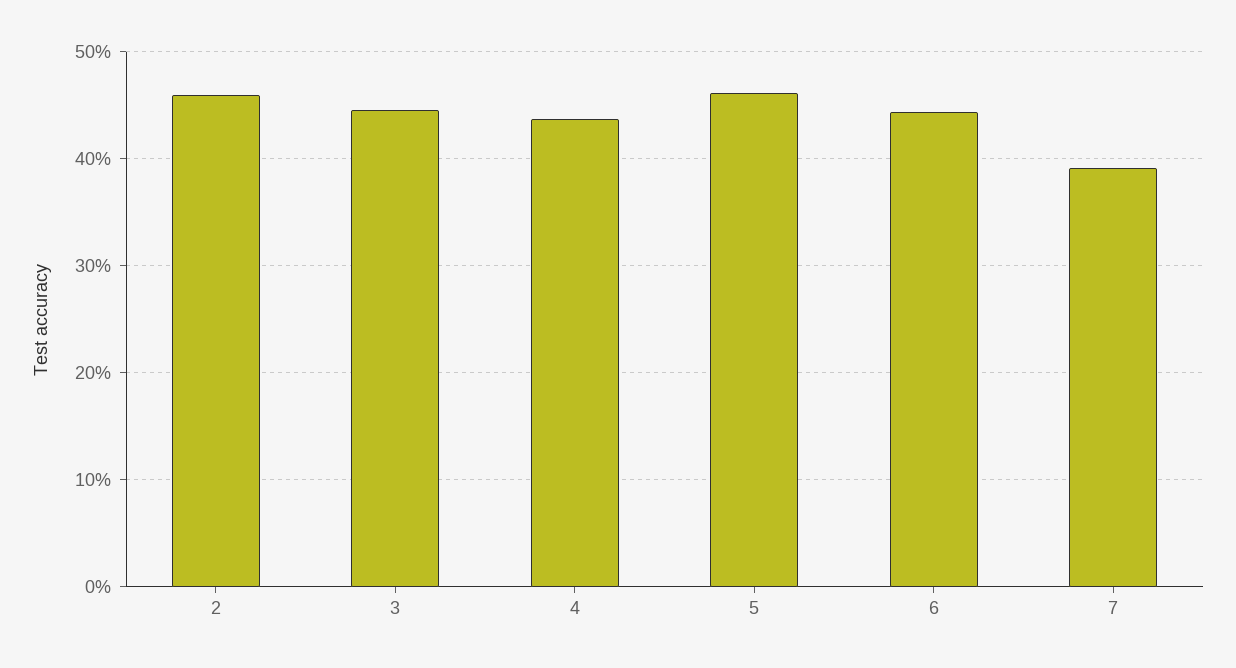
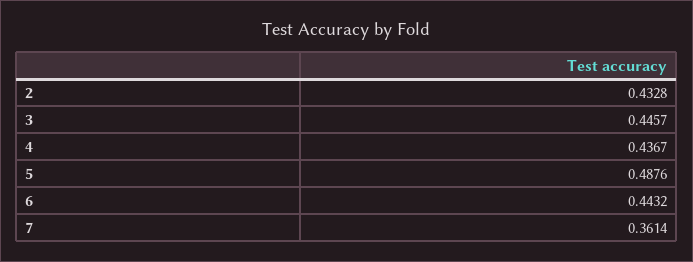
2: 0.46 -> 0.4328
5: 0.46 -> 0.4876
7: 0.39 -> 0.3614

